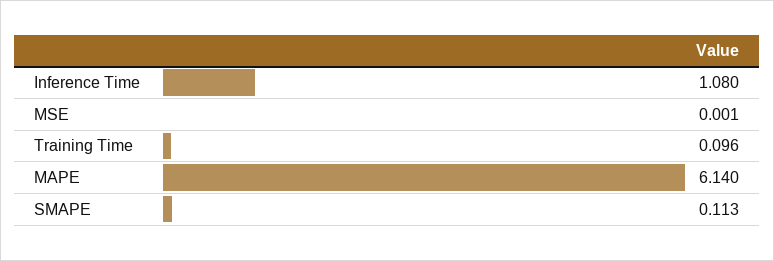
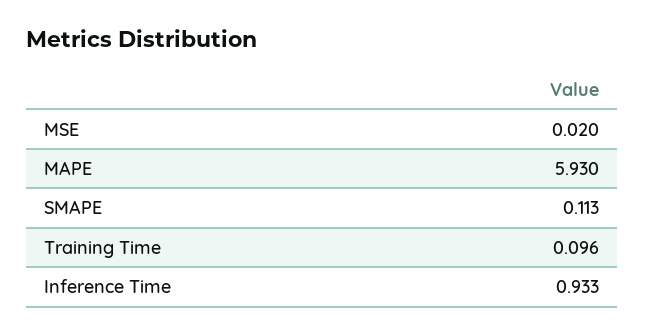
Inference Time: 1.08 -> 0.933
MSE: 0.001 -> 0.02
MAPE: 6.14 -> 5.93

